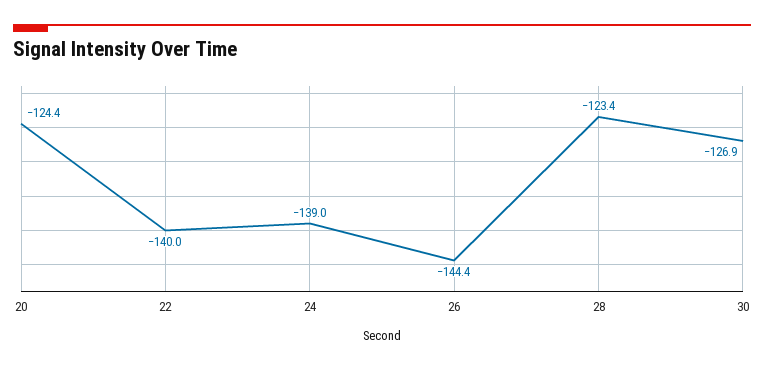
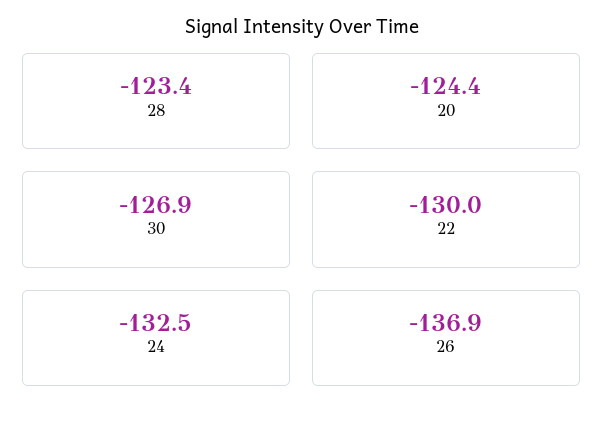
22: -140 -> -130
24: -139 -> -132.5
26: -144.4 -> -136.9

